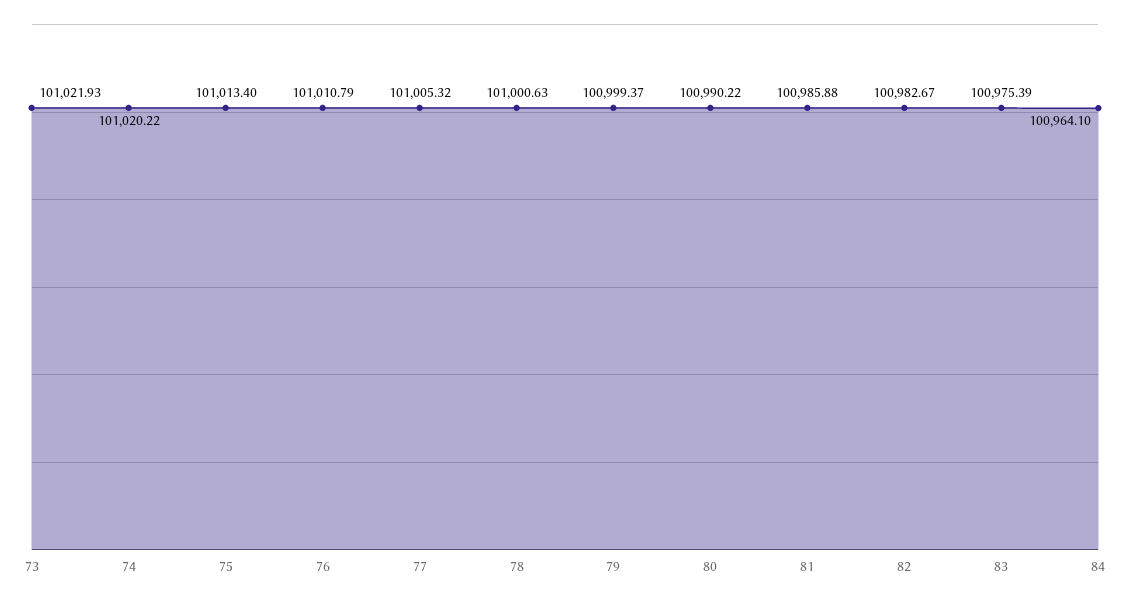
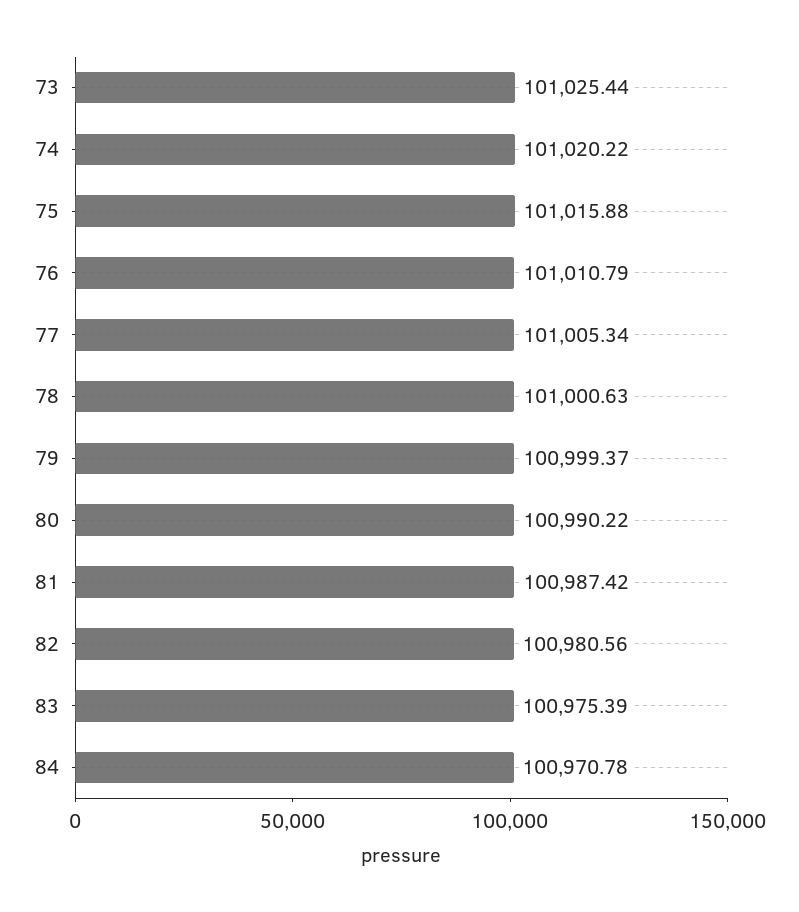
73: 101021.93 -> 101025.44
75: 101013.4 -> 101015.88
77: 101005.32 -> 101005.34
81: 100985.88 -> 100987.42
82: 100982.67 -> 100980.56
84: 100964.1 -> 100970.78

